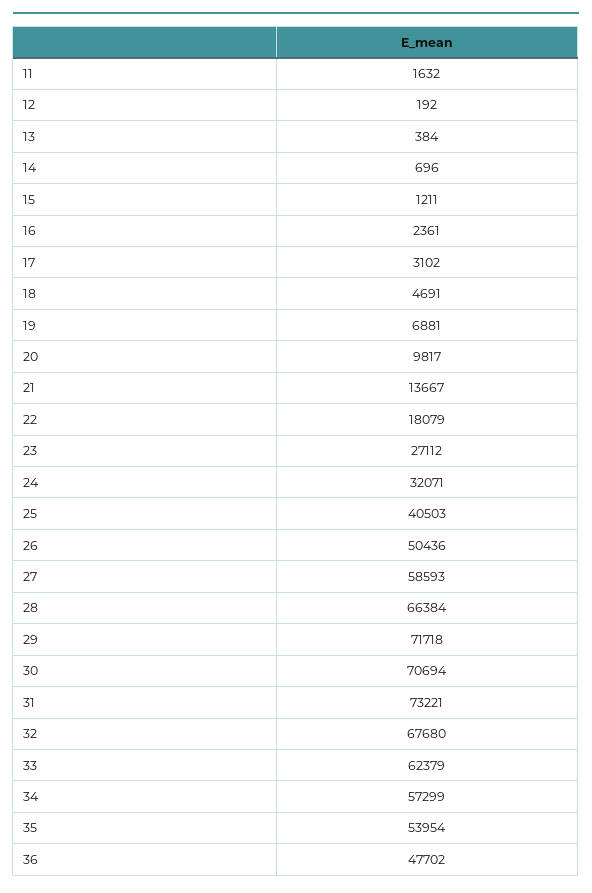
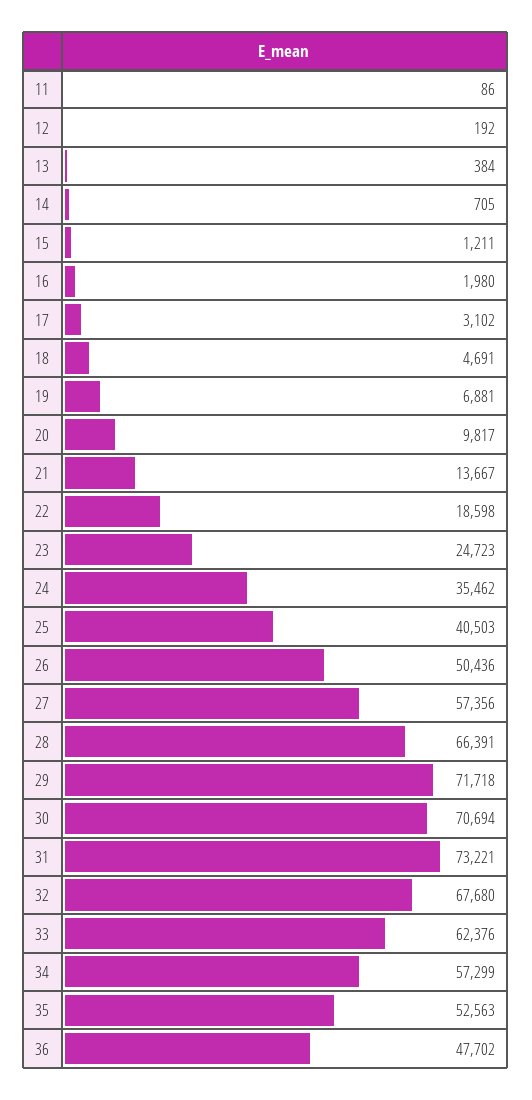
11: 1632 -> 86
14: 696 -> 705
16: 2361 -> 1980
22: 18079 -> 18598
23: 27112 -> 24723
24: 32071 -> 35462
27: 58593 -> 57356
28: 66384 -> 66391
33: 62379 -> 62376
35: 53954 -> 52563

